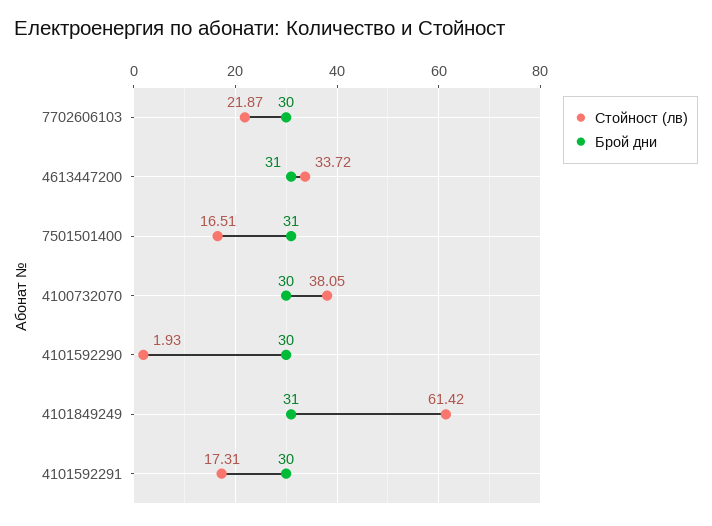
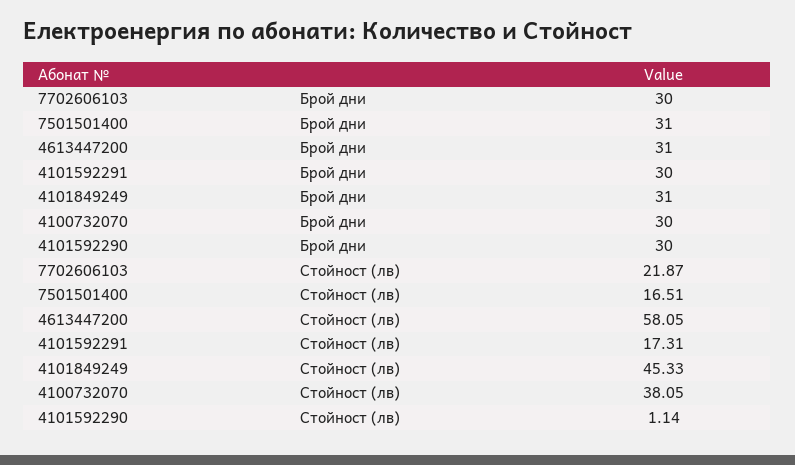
Стойност (лв), 4613447200: 33.72 -> 58.05
Стойност (лв), 4101592290: 1.93 -> 1.14
Стойност (лв), 4101849249: 61.42 -> 45.33

